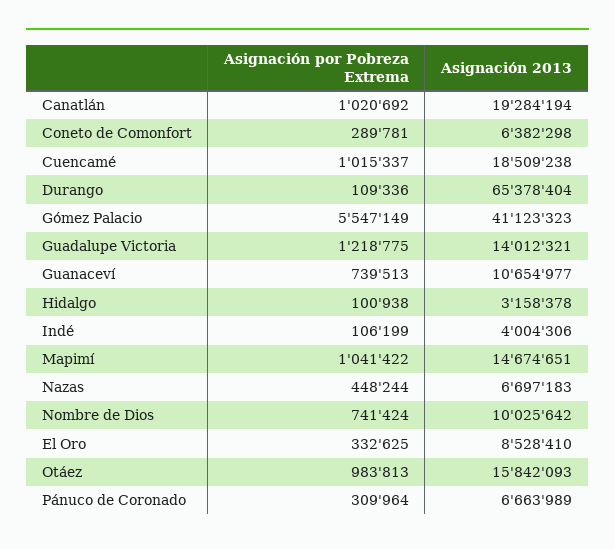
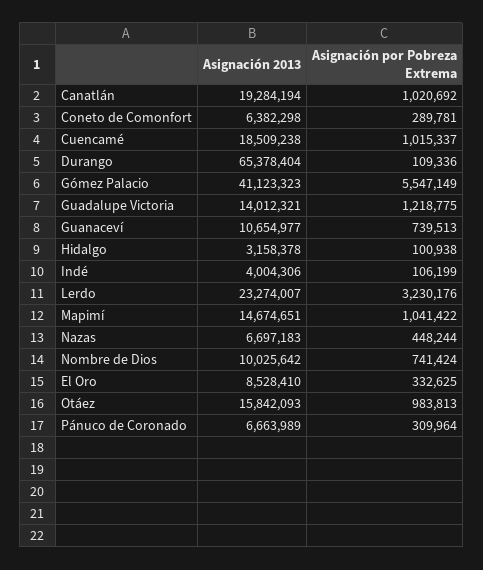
Asignación 2013, Lerdo: none -> 23274007
Asignación por Pobreza Extrema, Lerdo: none -> 3230176

